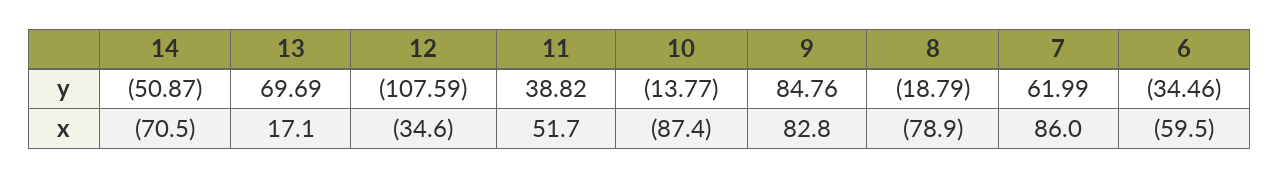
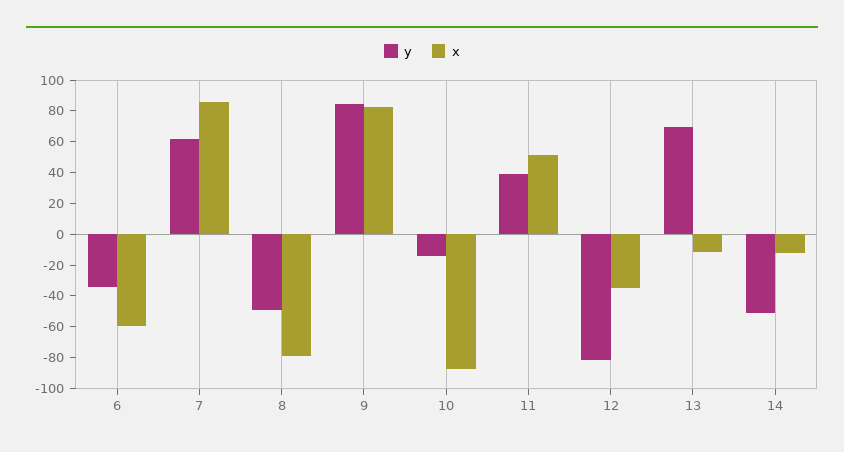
y, 12: -107.59 -> -80
y, 8: -18.79 -> -50
x, 14: -70.5 -> -10
x, 13: 17.1 -> -10

